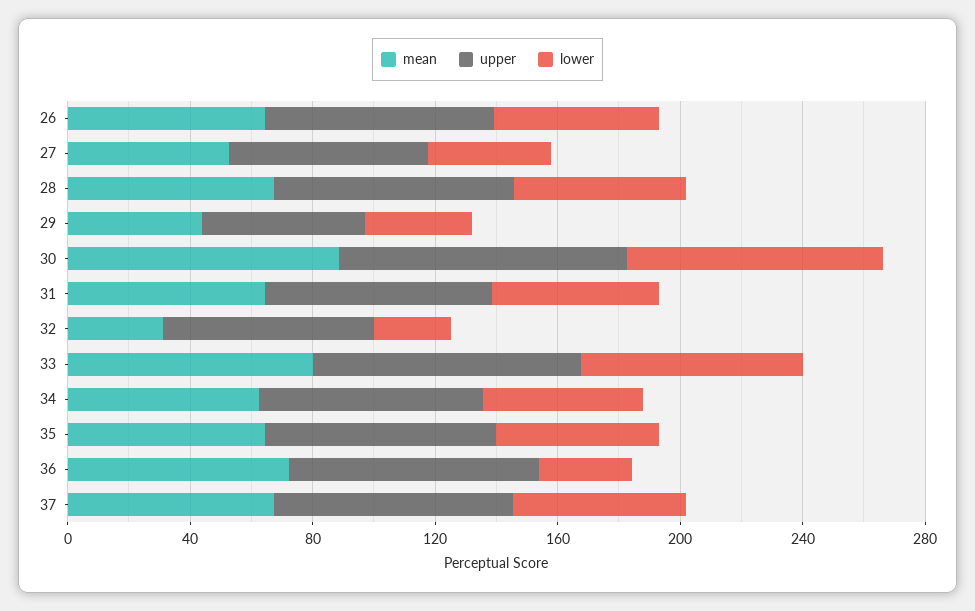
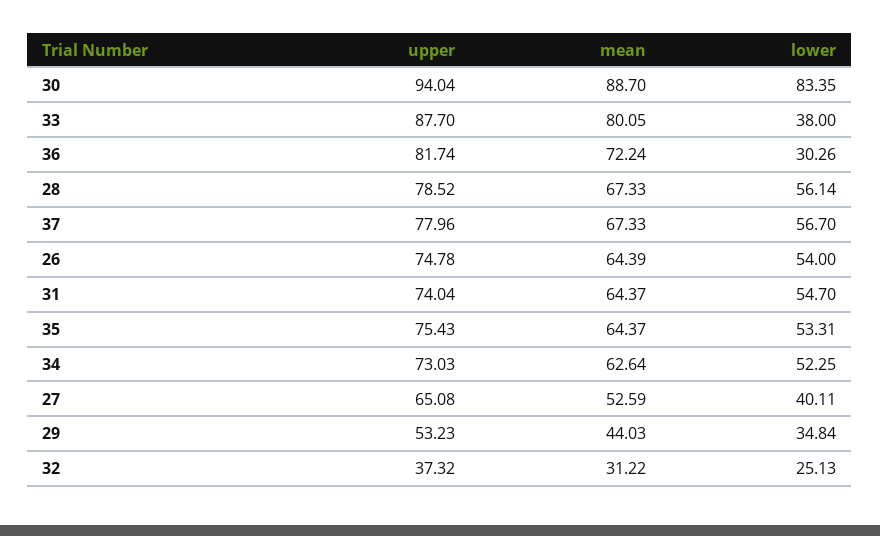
upper, 32: 70 -> 37.32
lower, 33: 70 -> 38

